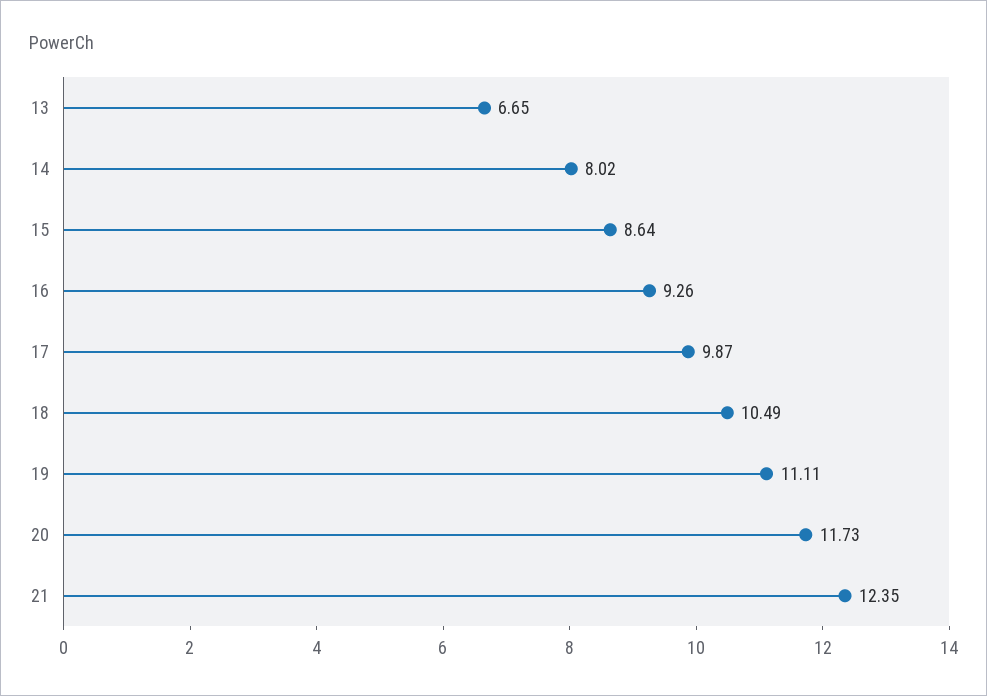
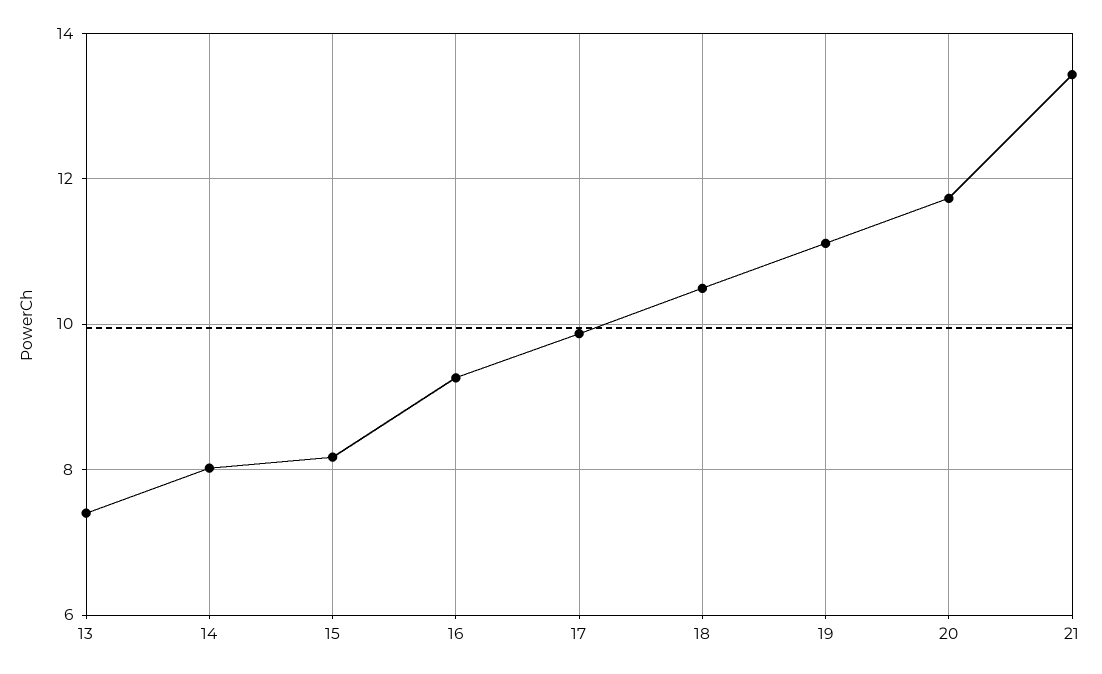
13: 6.65 -> 7.4
15: 8.64 -> 8.2
21: 12.35 -> 13.4

